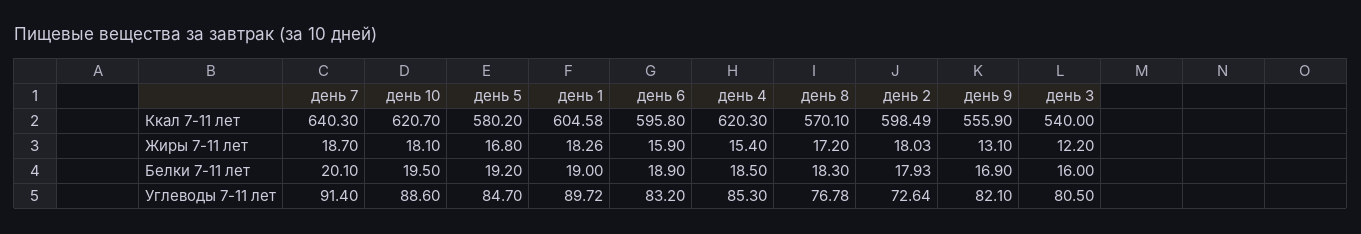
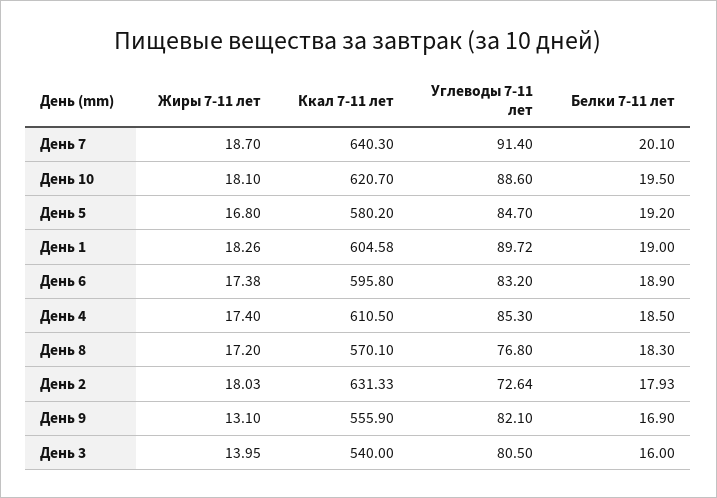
день 4, Ккал 7-11 лет: 620.3 -> 610.5
день 2, Ккал 7-11 лет: 598.49 -> 631.33
день 6, Жиры 7-11 лет: 15.9 -> 17.38
день 4, Жиры 7-11 лет: 15.4 -> 17.4
день 3, Жиры 7-11 лет: 12.2 -> 13.95
день 8, Углеводы 7-11 лет: 76.78 -> 76.8

